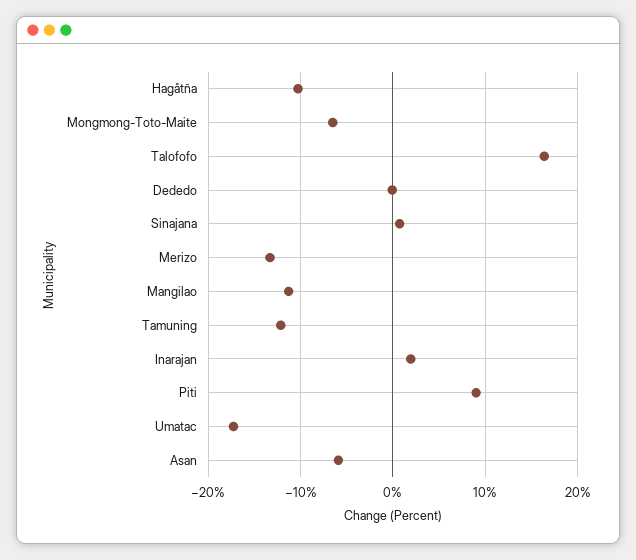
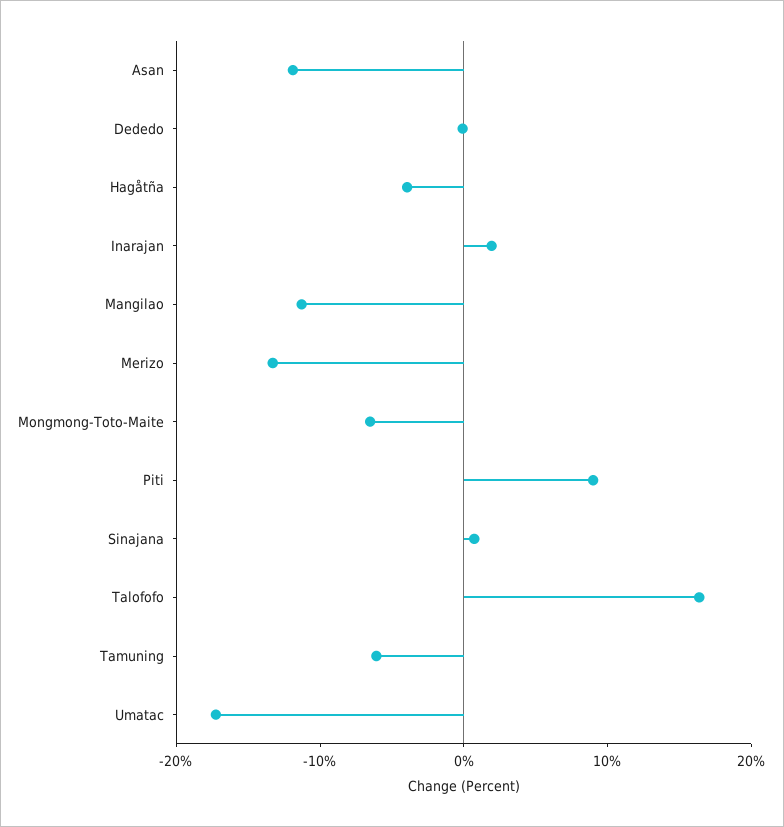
Hagåtña: -10 -> -4
Tamuning: -12 -> -6
Asan: -6 -> -12

